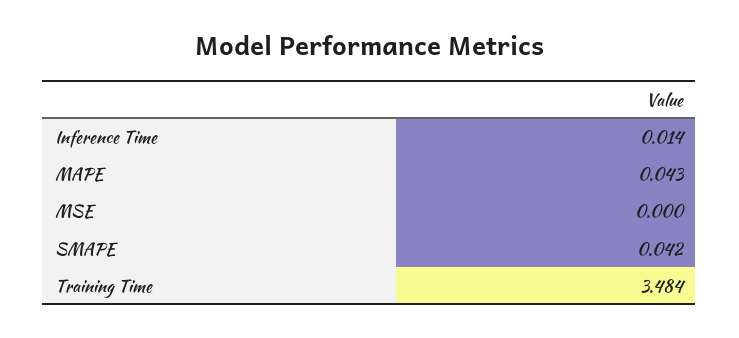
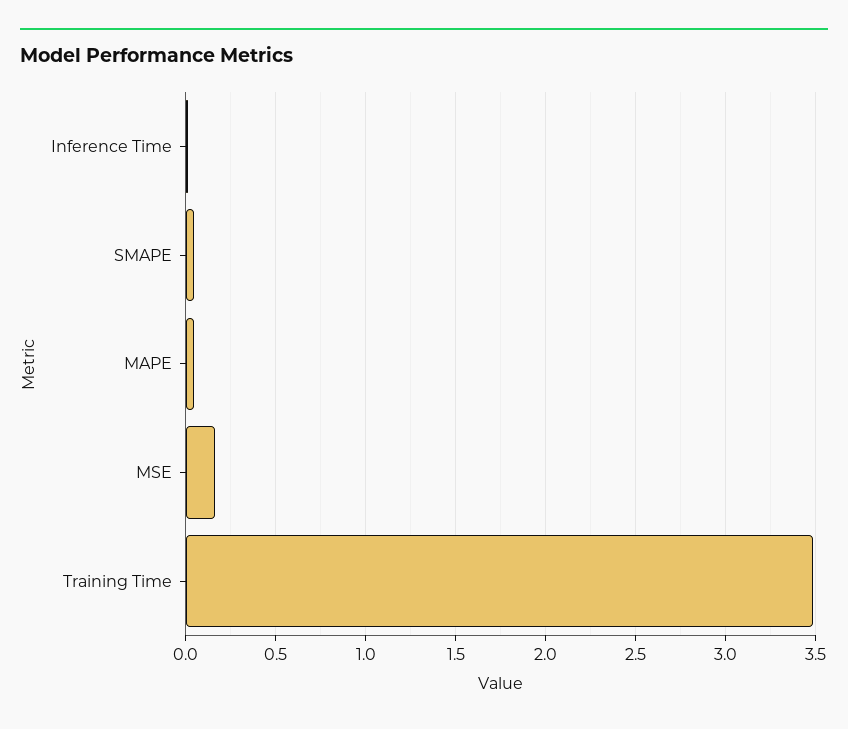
MSE: 0 -> 0.15

